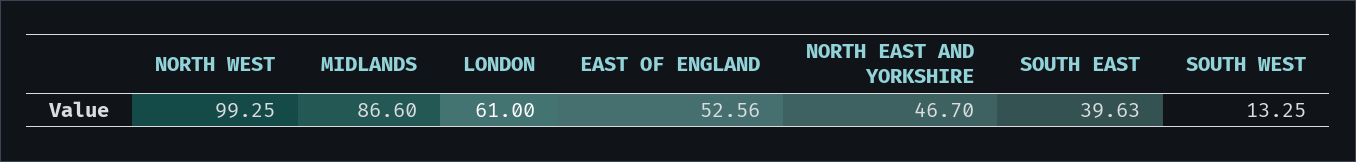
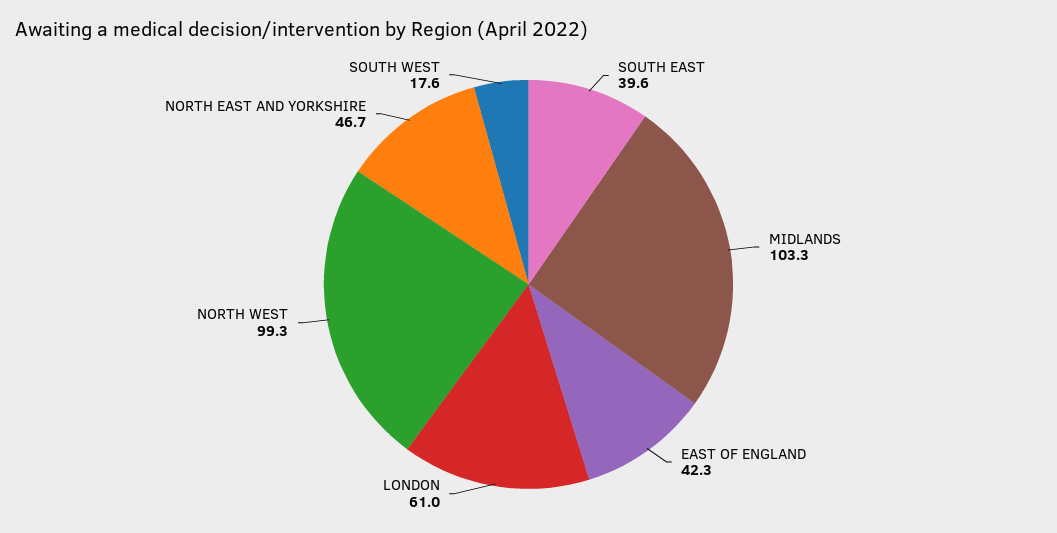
MIDLANDS: 86.6 -> 103.3
EAST OF ENGLAND: 52.56 -> 42.3
SOUTH WEST: 13.25 -> 17.6

